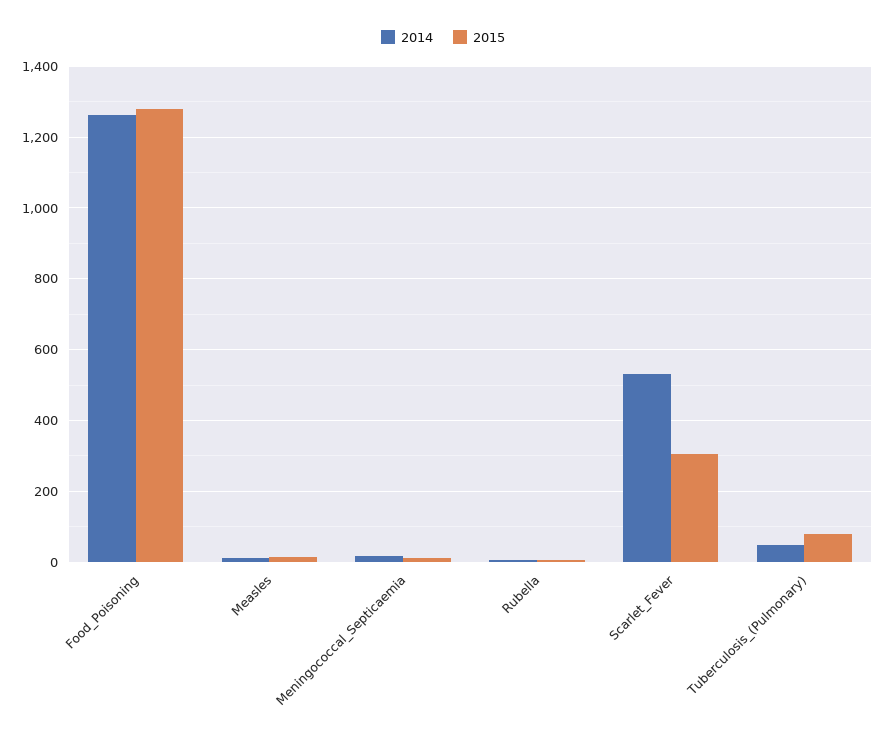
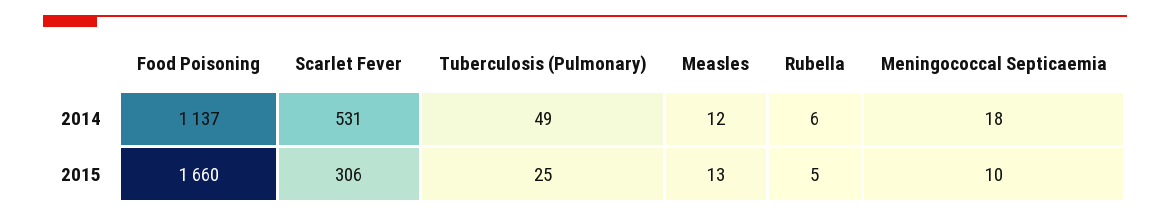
2014, Food_Poisoning: 1260 -> 1137
2015, Food_Poisoning: 1280 -> 1660
2015, Tuberculosis_(Pulmonary): 80 -> 25

